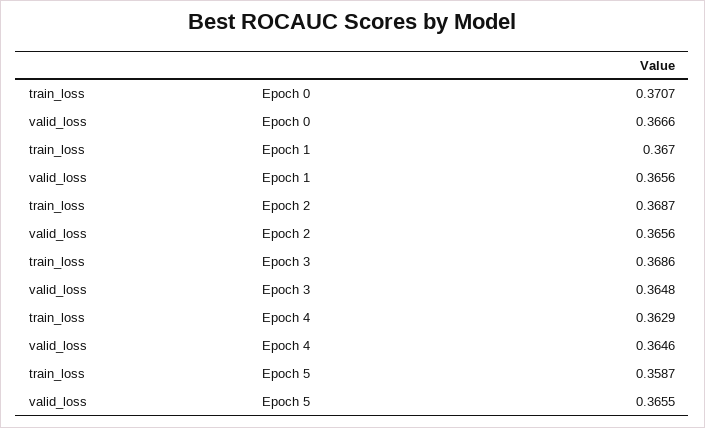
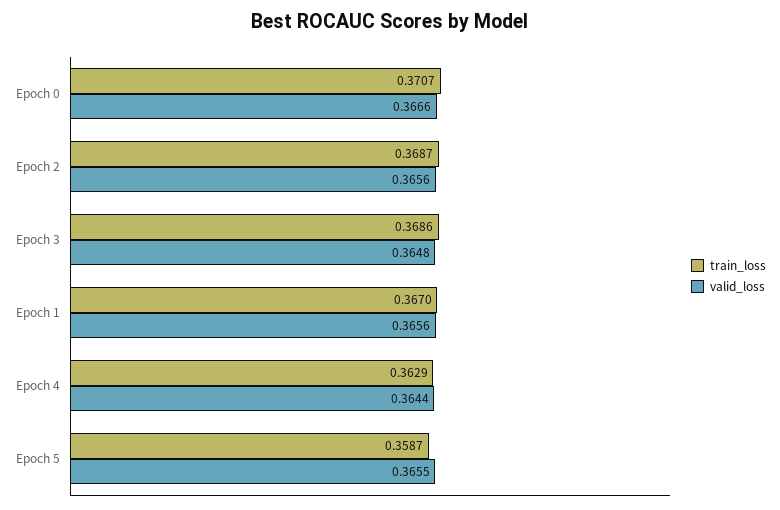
valid_loss, Epoch 4: 0.3646 -> 0.3644

